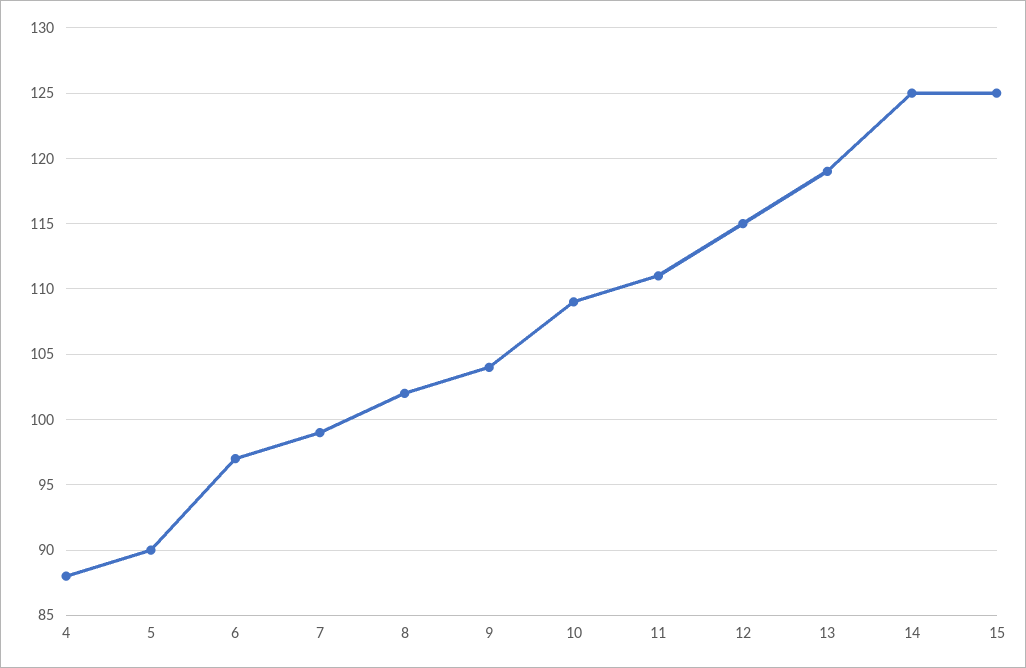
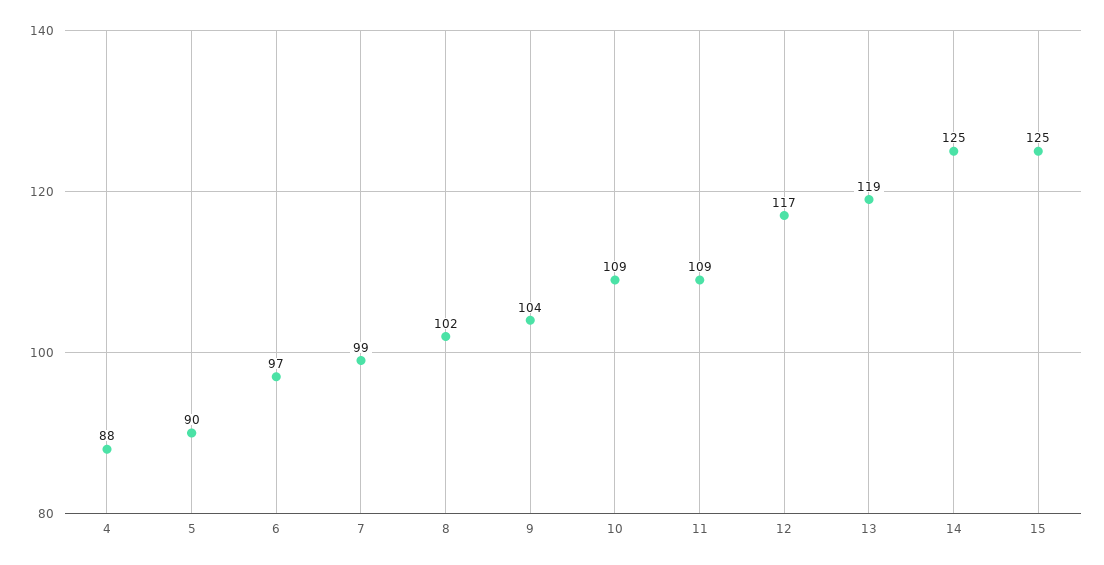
11: 111 -> 109
12: 115 -> 117

